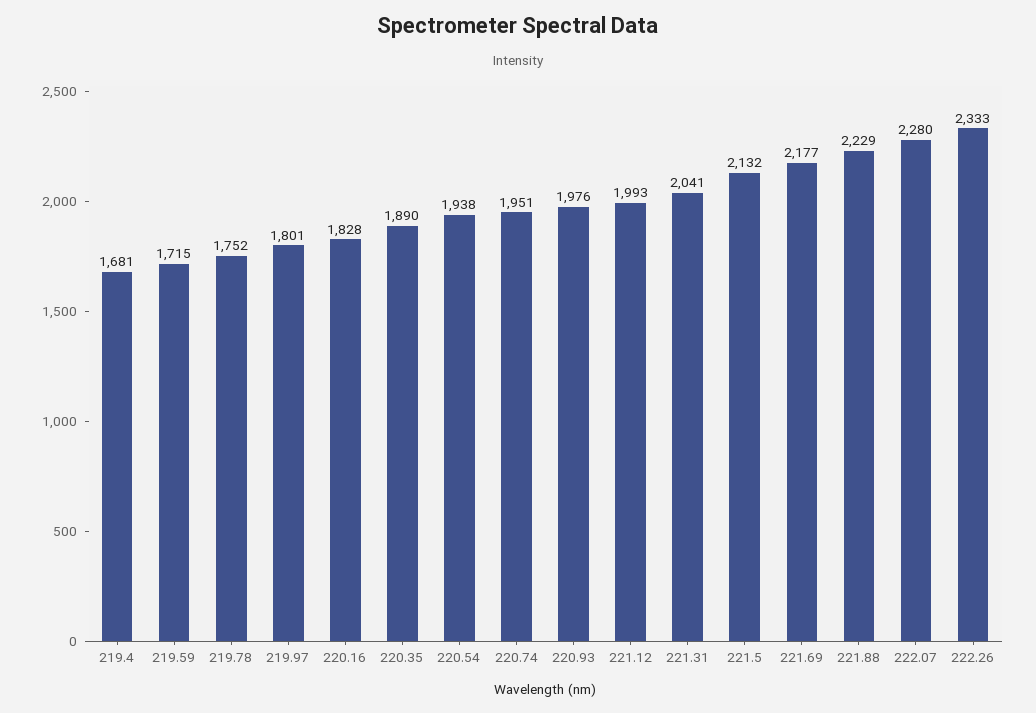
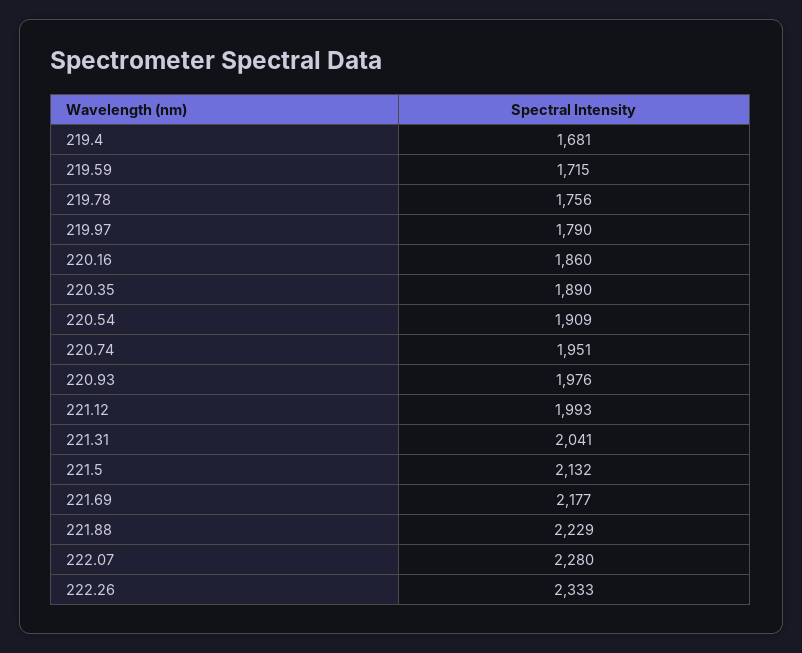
219.78: 1752 -> 1756
219.97: 1801 -> 1790
220.16: 1828 -> 1860
220.54: 1938 -> 1909

